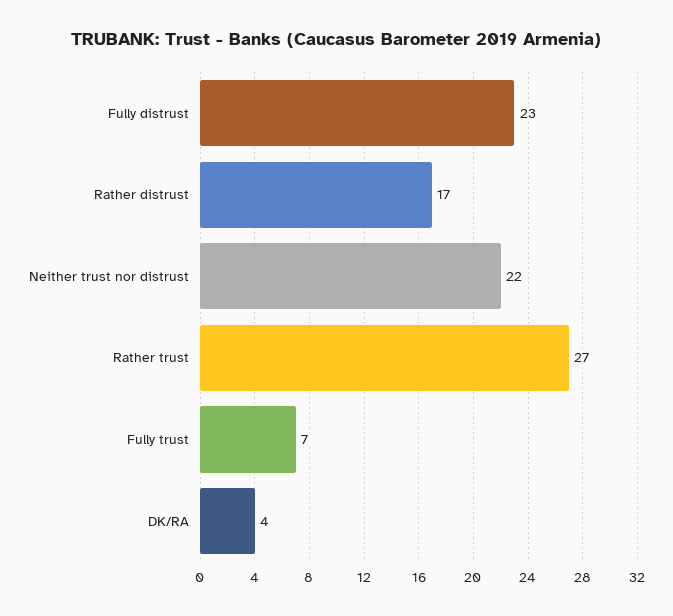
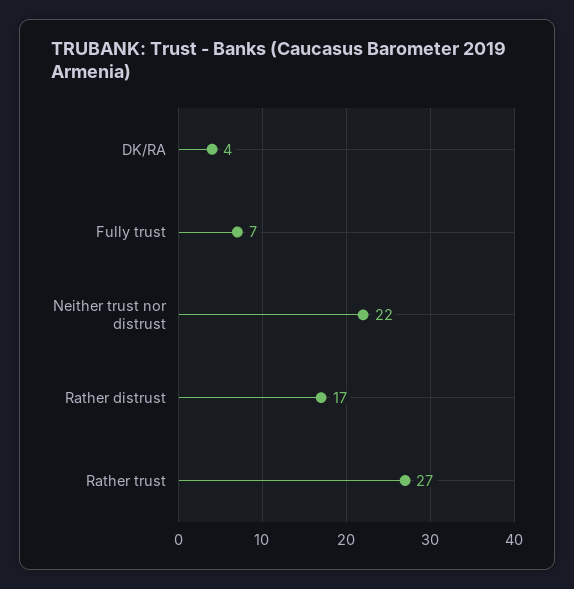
Fully distrust: 23 -> none

